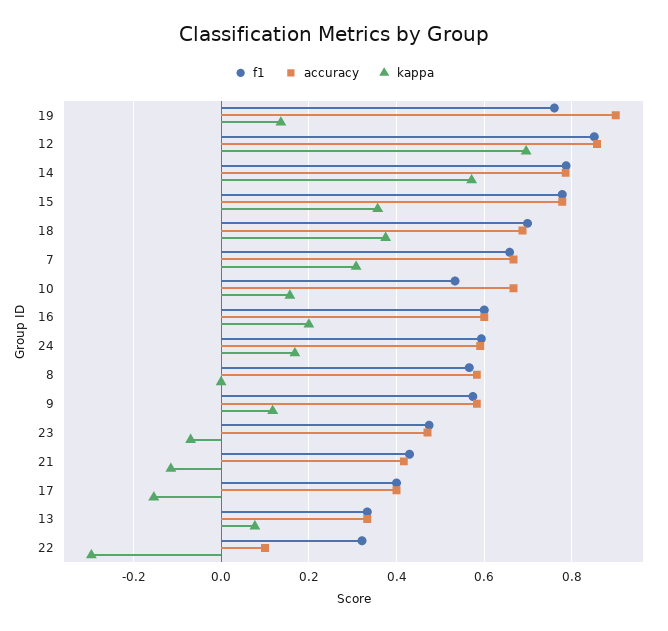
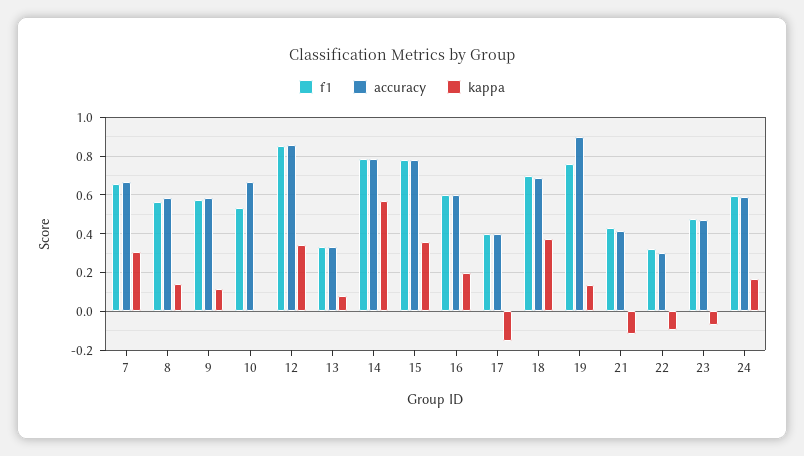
kappa, 12: 0.7 -> 0.35
kappa, 10: 0.16 -> 0
kappa, 8: 0 -> 0.15
accuracy, 22: 0.1 -> 0.3
kappa, 22: -0.3 -> -0.1

